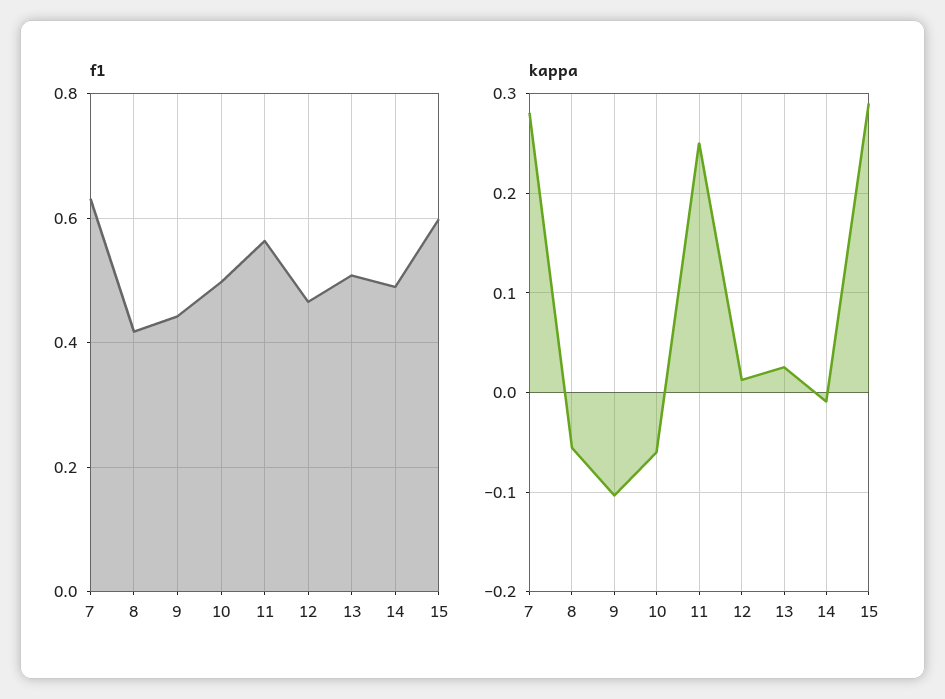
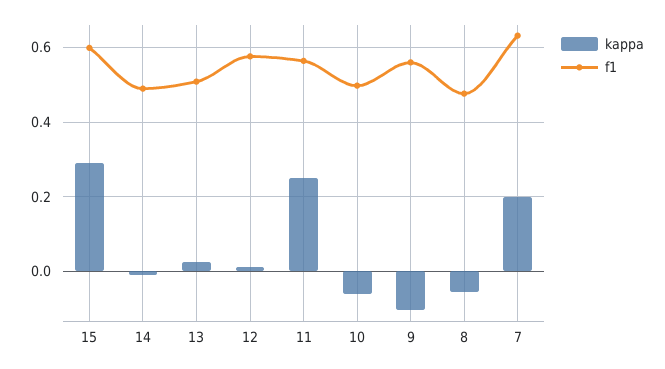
f1, 8: 0.42 -> 0.48
f1, 9: 0.44 -> 0.56
f1, 12: 0.46 -> 0.58
kappa, 7: 0.28 -> 0.2

